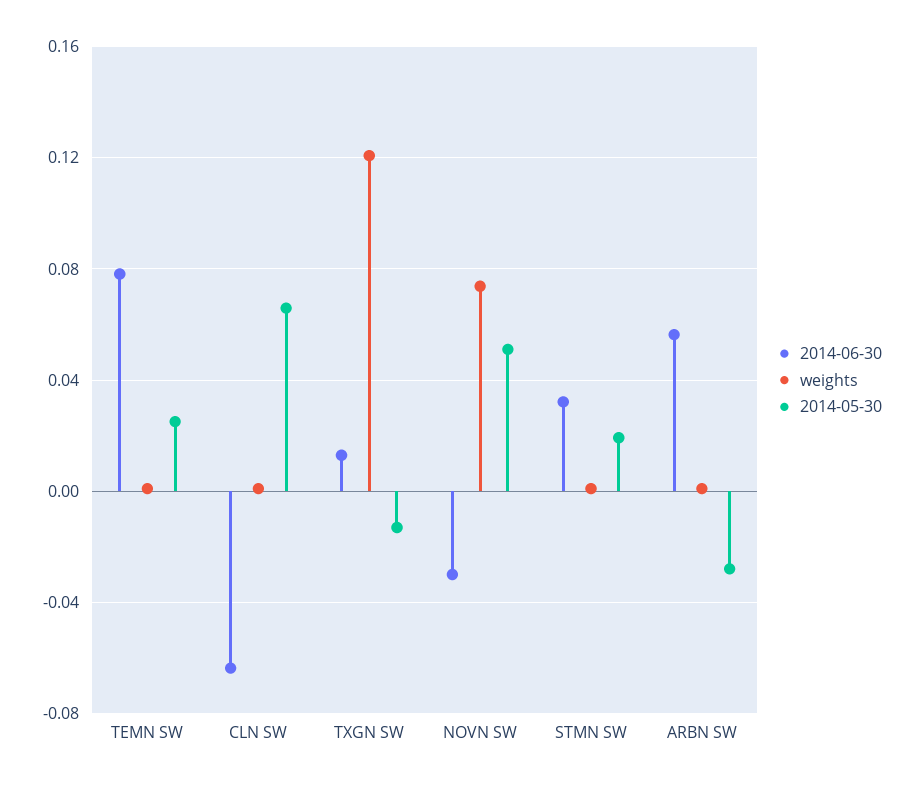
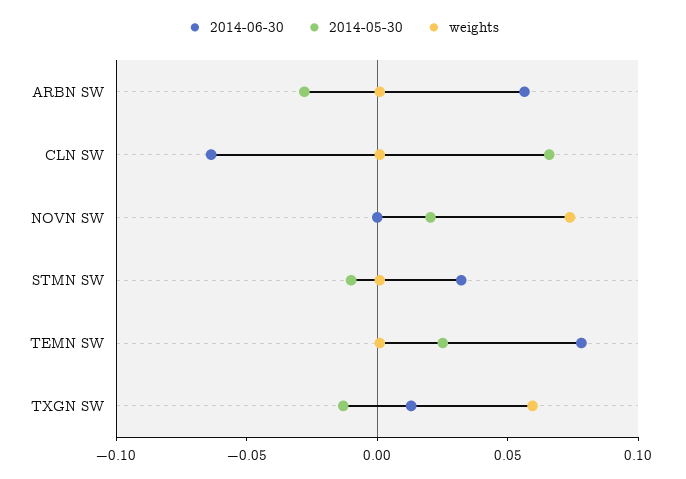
weights, TXGN SW: 0.12 -> 0.06
2014-06-30, NOVN SW: -0.03 -> 0
2014-05-30, NOVN SW: 0.05 -> 0.02
2014-05-30, STMN SW: 0.02 -> -0.01

